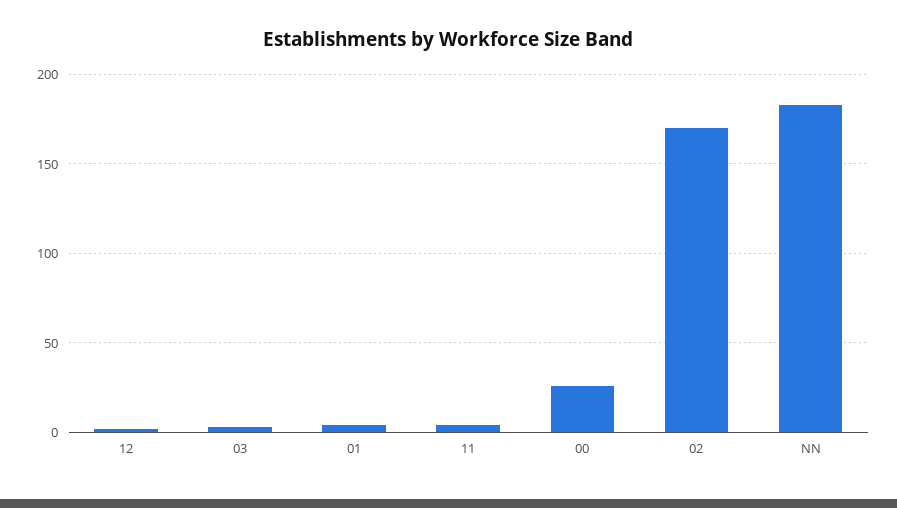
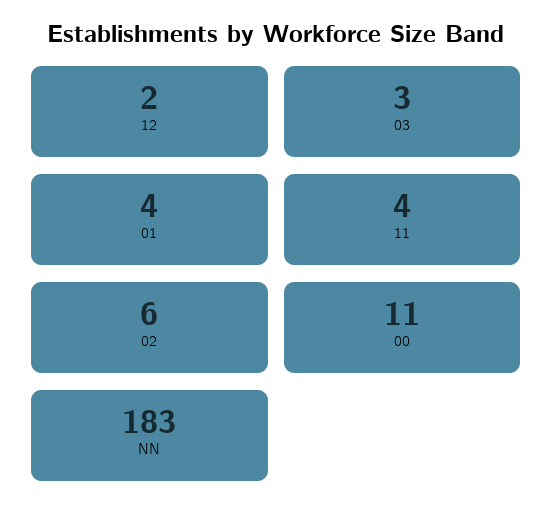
00: 25 -> 11
02: 170 -> 6

